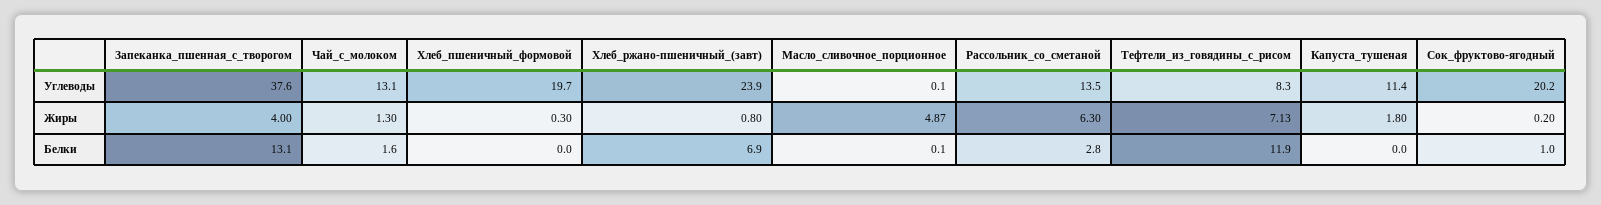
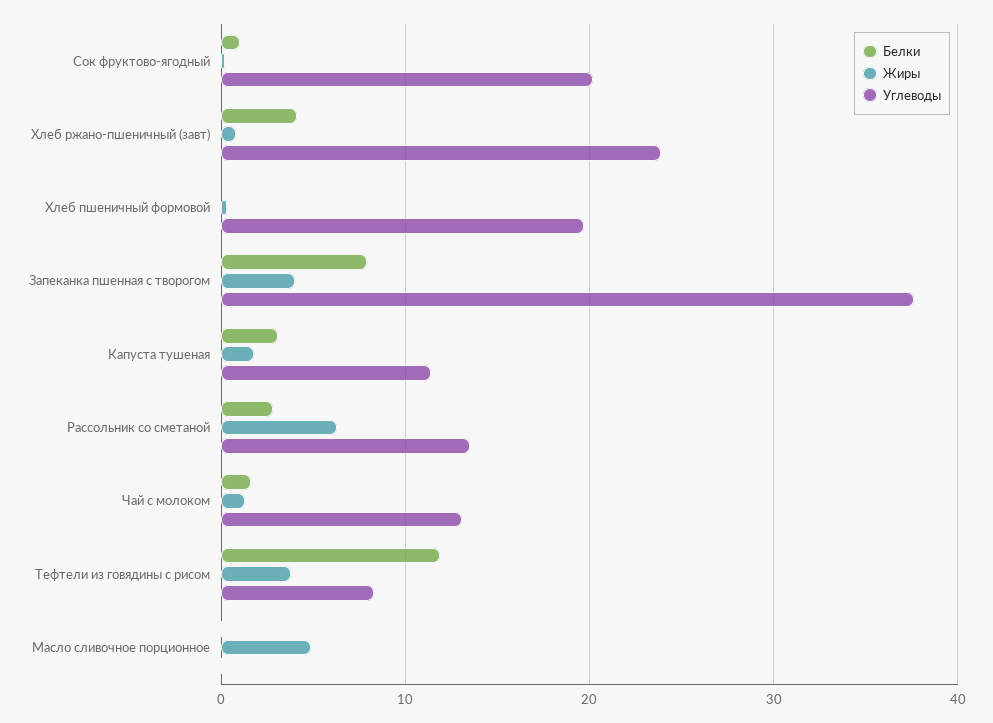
Жиры, Тефтели_из_говядины_с_рисом: 7.13 -> 4
Белки, Запеканка_пшенная_с_творогом: 13.1 -> 8
Белки, Хлеб_ржано-пшеничный_(завт): 6.9 -> 4
Белки, Капуста_тушеная: 0 -> 3

